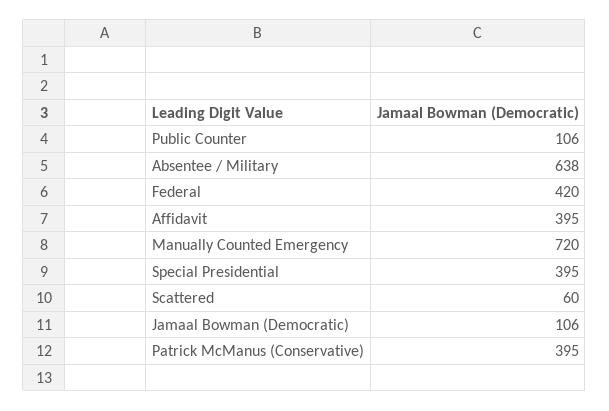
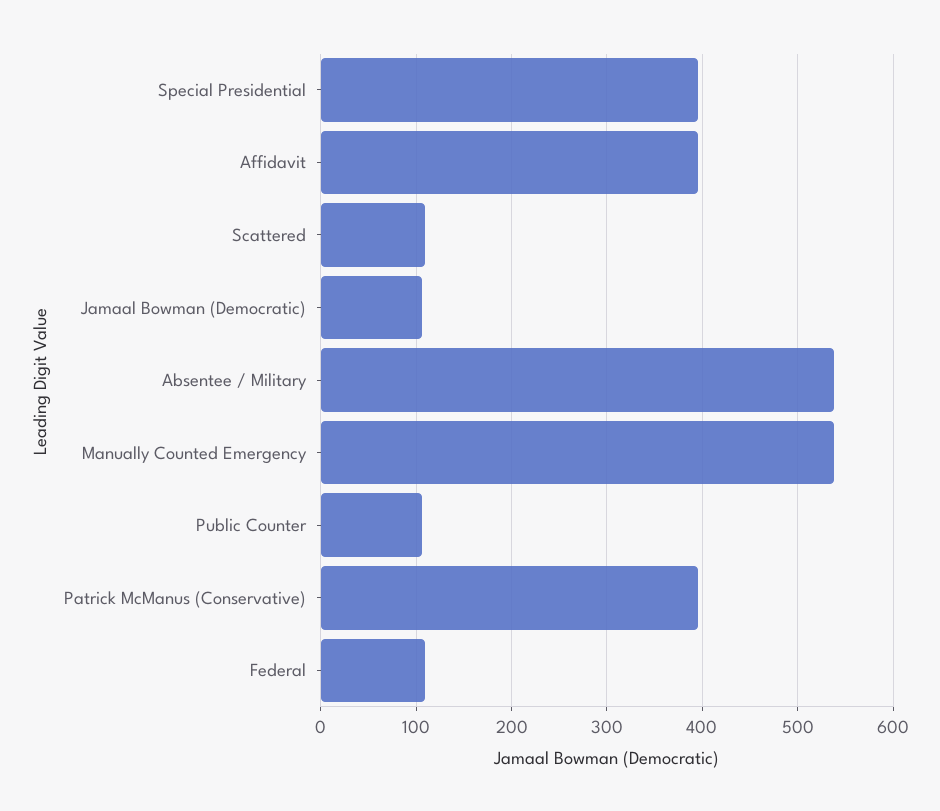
Absentee / Military: 638 -> 540
Federal: 420 -> 110
Manually Counted Emergency: 720 -> 540
Scattered: 60 -> 110

